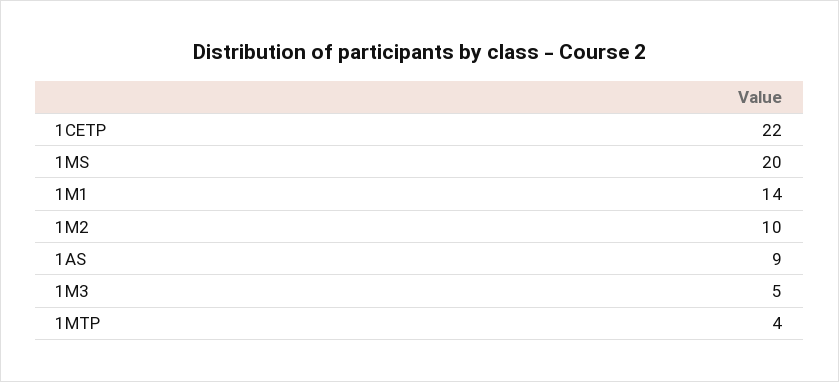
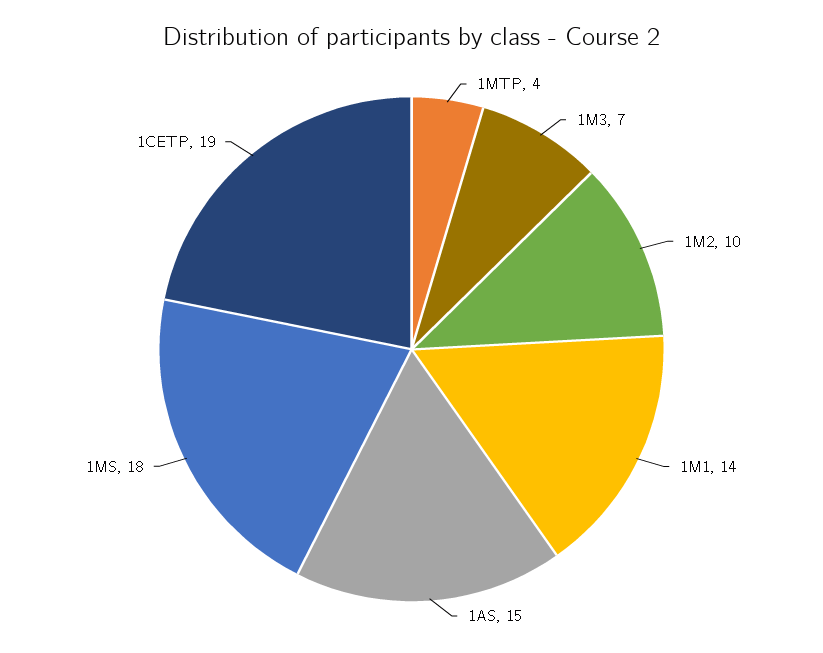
1CETP: 22 -> 19
1MS: 20 -> 18
1AS: 9 -> 15
1M3: 5 -> 7

